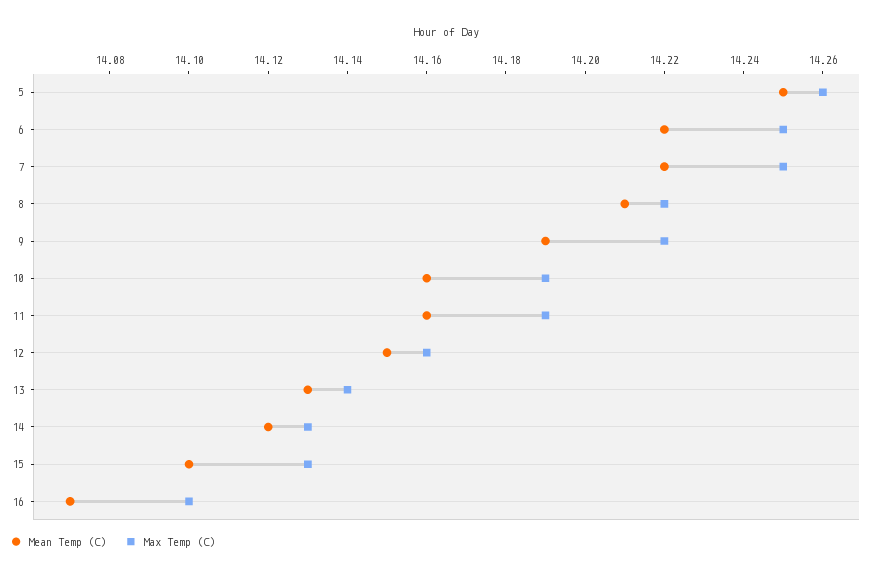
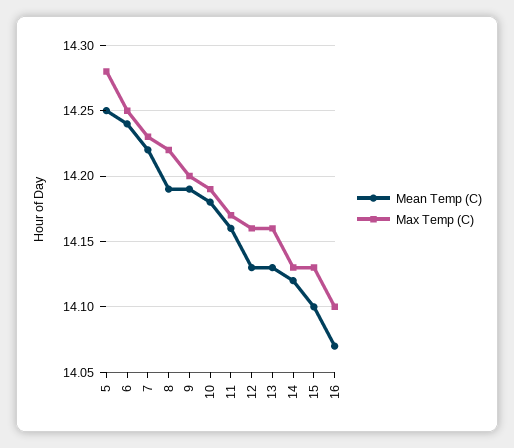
Max Temp (C), 5: 14.26 -> 14.28
Mean Temp (C), 6: 14.22 -> 14.24
Max Temp (C), 7: 14.25 -> 14.23
Mean Temp (C), 8: 14.21 -> 14.19
Max Temp (C), 9: 14.22 -> 14.2
Mean Temp (C), 10: 14.16 -> 14.18
Max Temp (C), 11: 14.19 -> 14.17
Mean Temp (C), 12: 14.15 -> 14.13
Max Temp (C), 13: 14.14 -> 14.16

